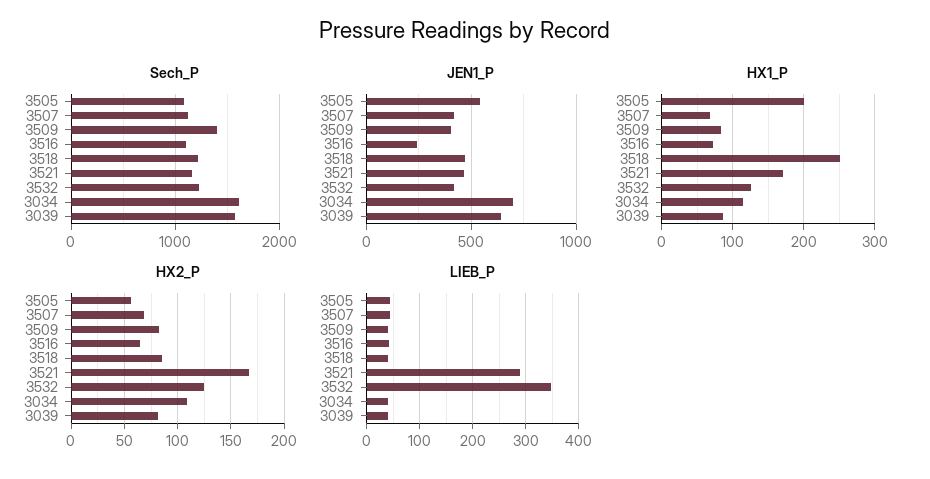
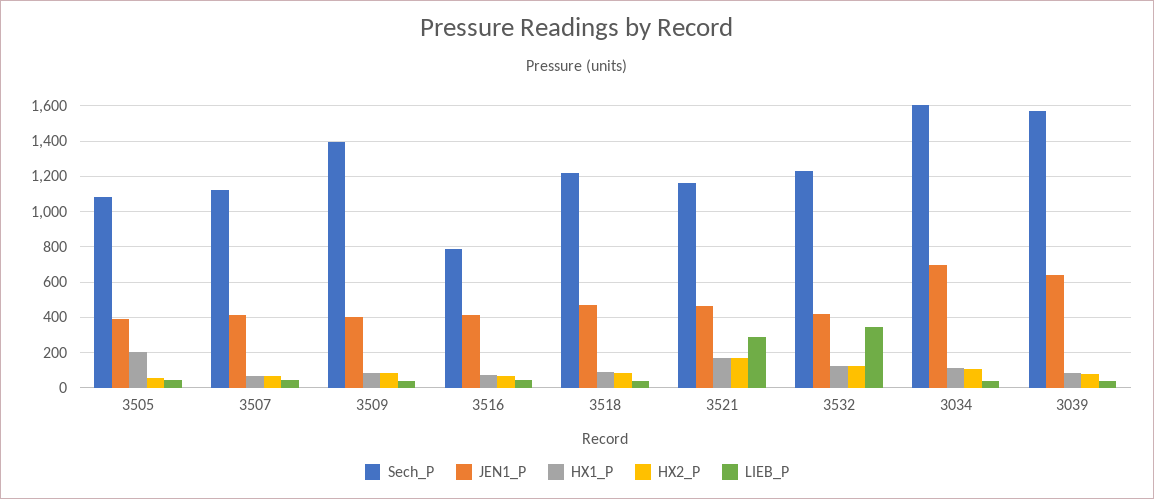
Sech_P, 3516: 1100 -> 800
JEN1_P, 3505: 550 -> 400
JEN1_P, 3516: 250 -> 400
HX1_P, 3518: 250 -> 100

